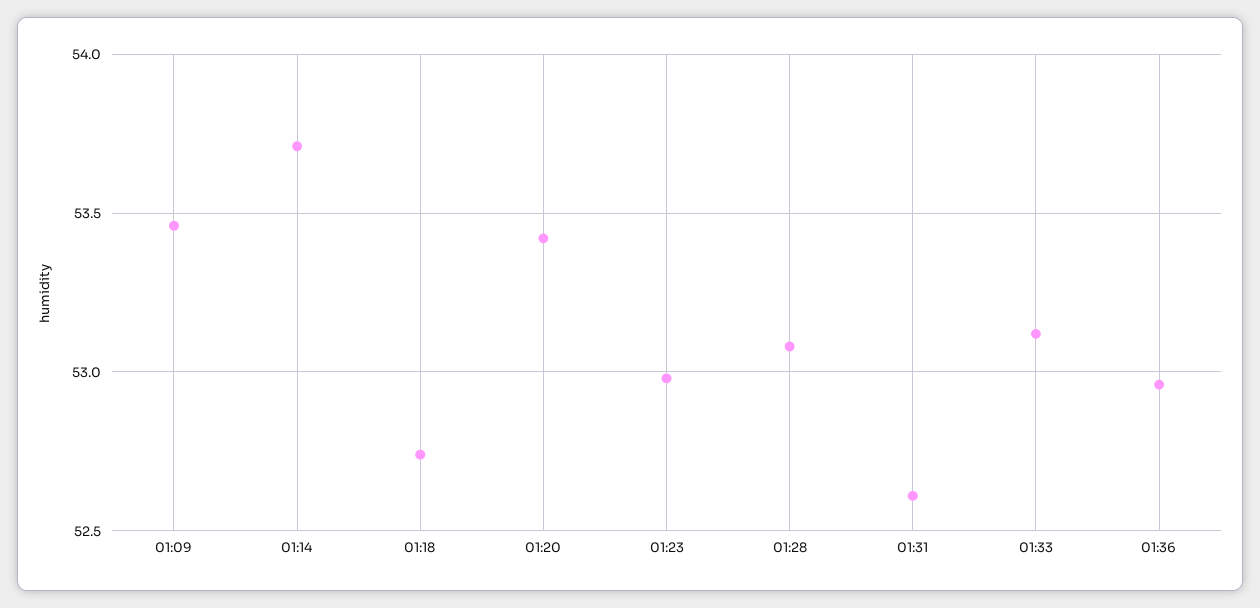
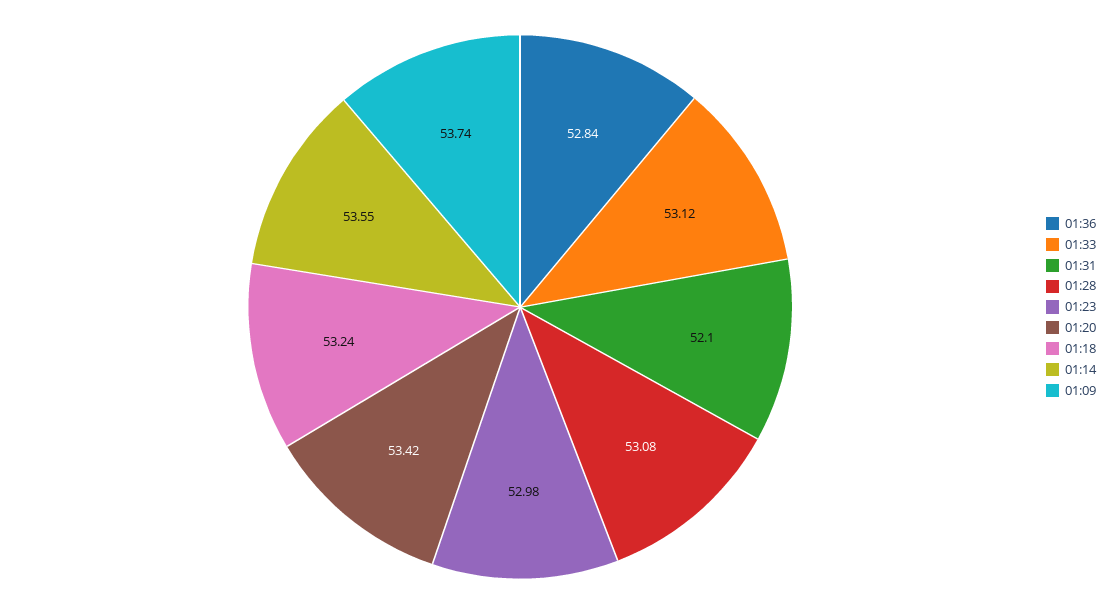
01:09: 53.45 -> 53.74
01:14: 53.7 -> 53.55
01:18: 52.75 -> 53.24
01:31: 52.6 -> 52.1
01:36: 52.95 -> 52.84

